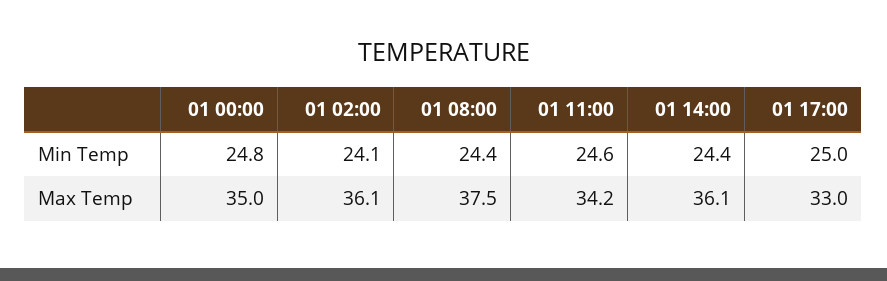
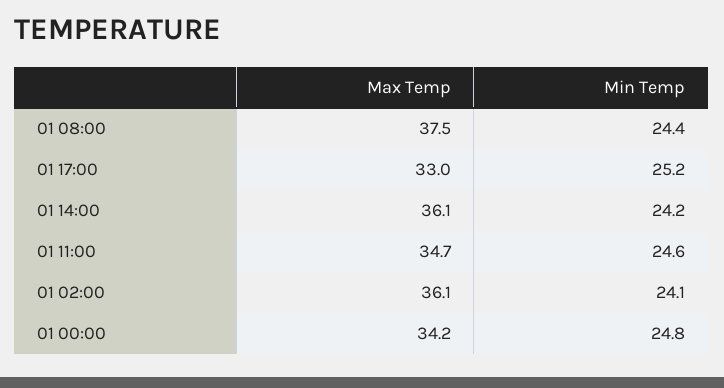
01 14:00, Min Temp: 24.4 -> 24.2
01 17:00, Min Temp: 25 -> 25.2
01 00:00, Max Temp: 35 -> 34.2
01 11:00, Max Temp: 34.2 -> 34.7

